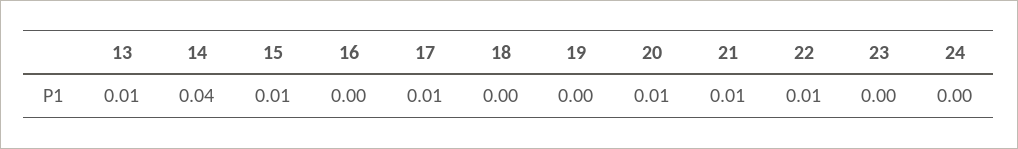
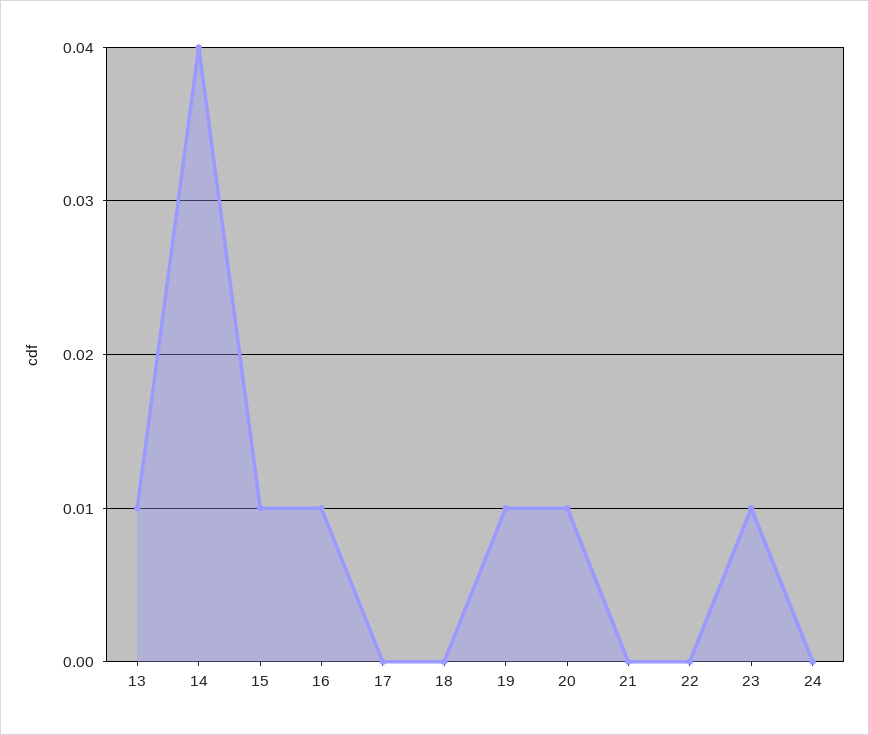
16: 0 -> 0.01
17: 0.01 -> 0
19: 0 -> 0.01
21: 0.01 -> 0
22: 0.01 -> 0
23: 0 -> 0.01

